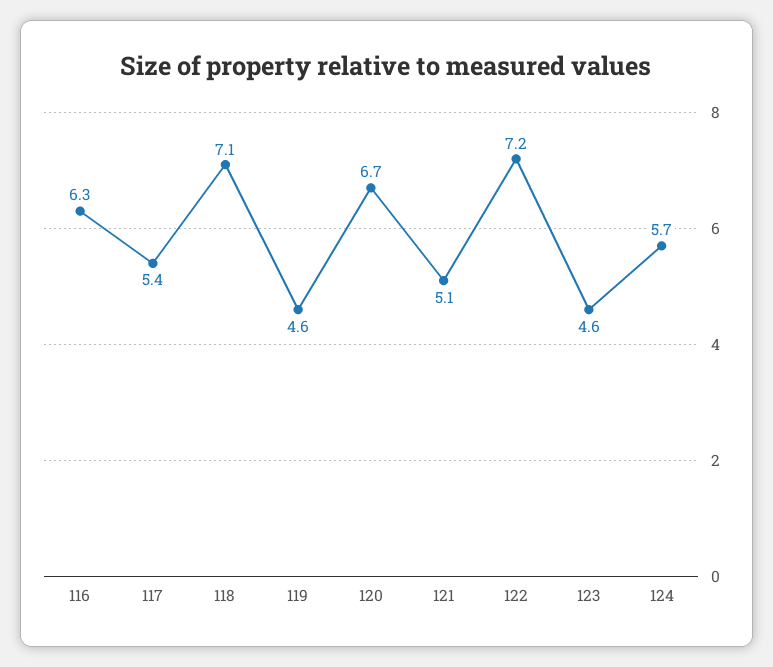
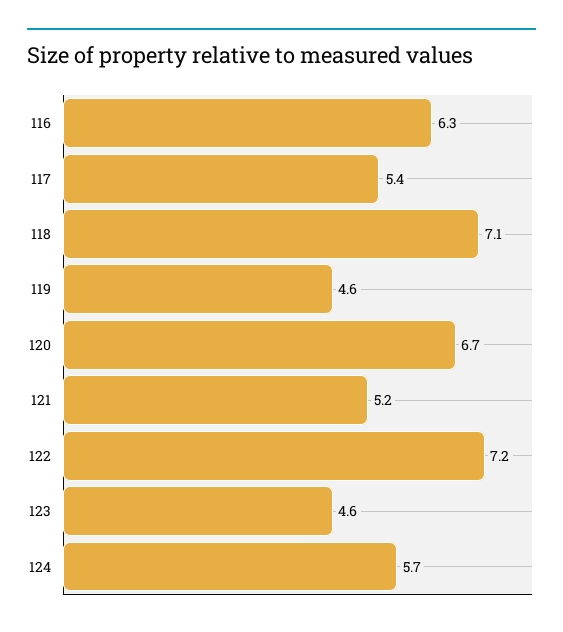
121: 5.1 -> 5.2

